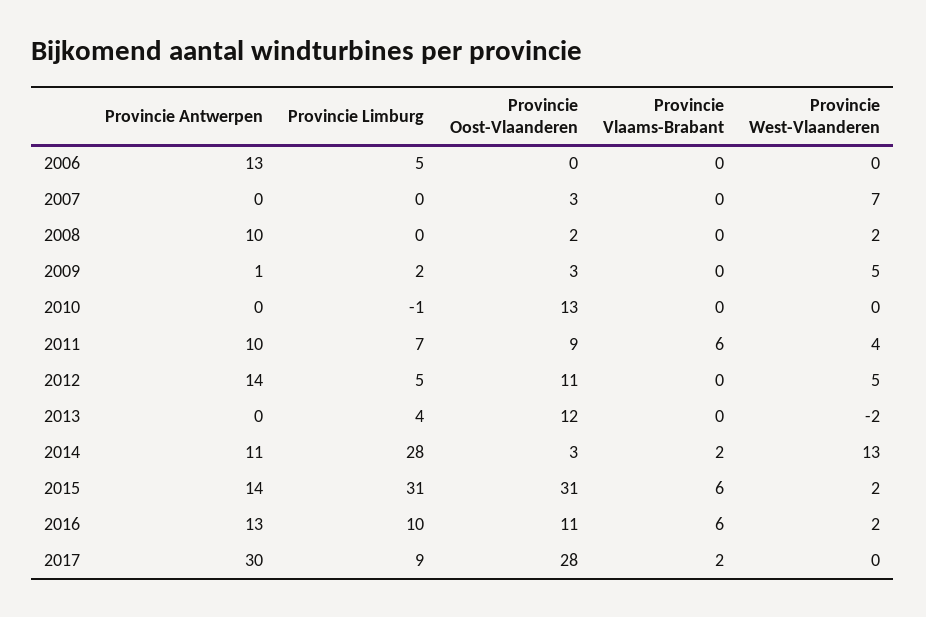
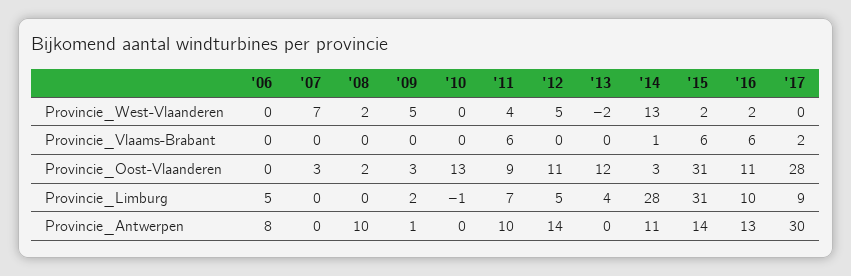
Provincie Antwerpen, 2006: 13 -> 8
Provincie Vlaams-Brabant, 2014: 2 -> 1

